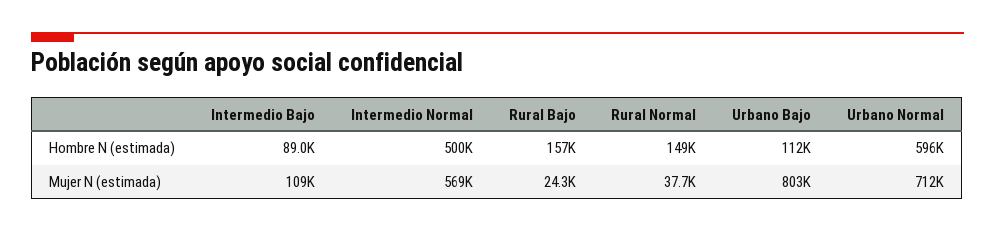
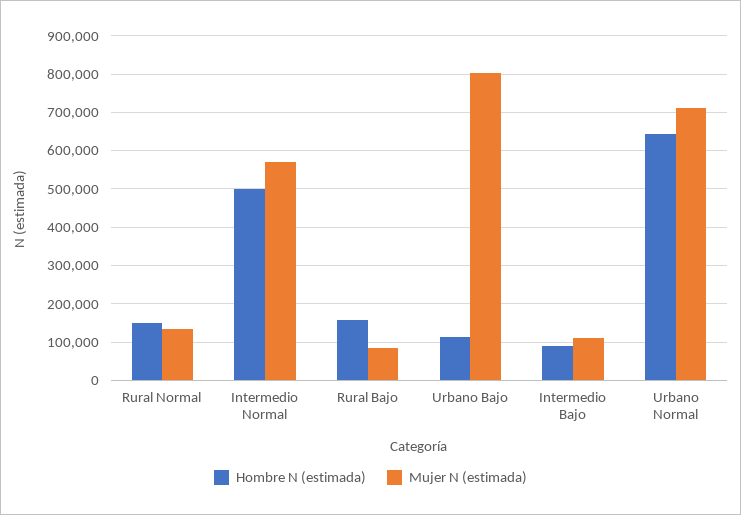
Hombre N (estimada), Urbano Normal: 596000 -> 640000
Mujer N (estimada), Rural Bajo: 24300 -> 80000
Mujer N (estimada), Rural Normal: 37700 -> 140000

